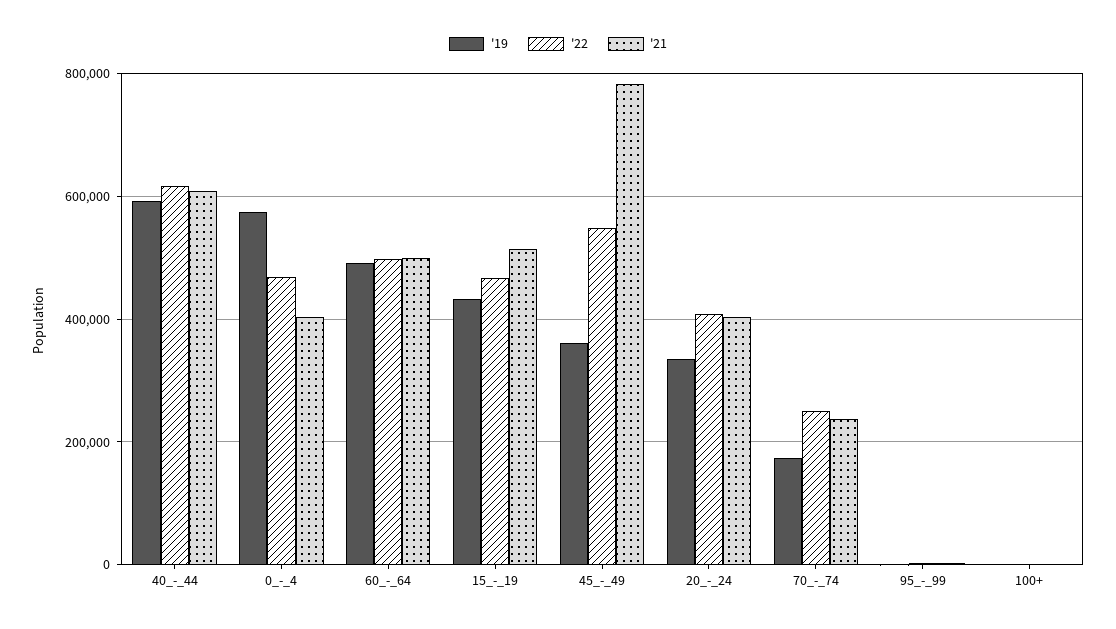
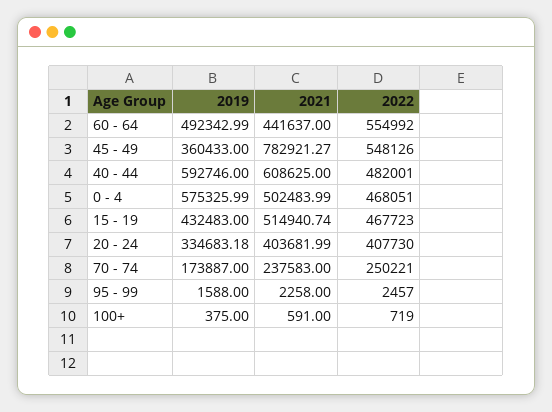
'22, 40_-_44: 620000 -> 482001
'21, 0_-_4: 400000 -> 502483.99
'22, 60_-_64: 500000 -> 554992
'21, 60_-_64: 500000 -> 441637

